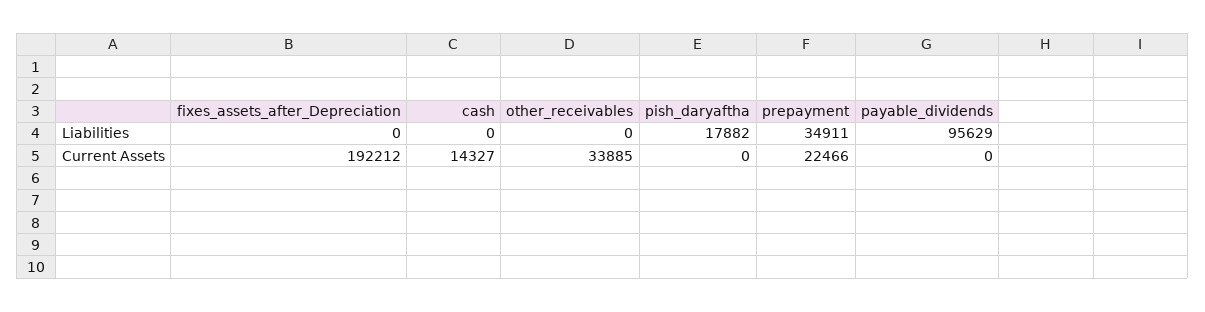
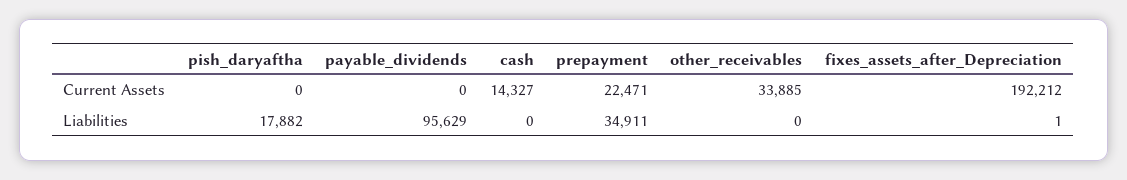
fixes_assets_after_Depreciation, Liabilities: 0 -> 1
prepayment, Current Assets: 22466 -> 22471

